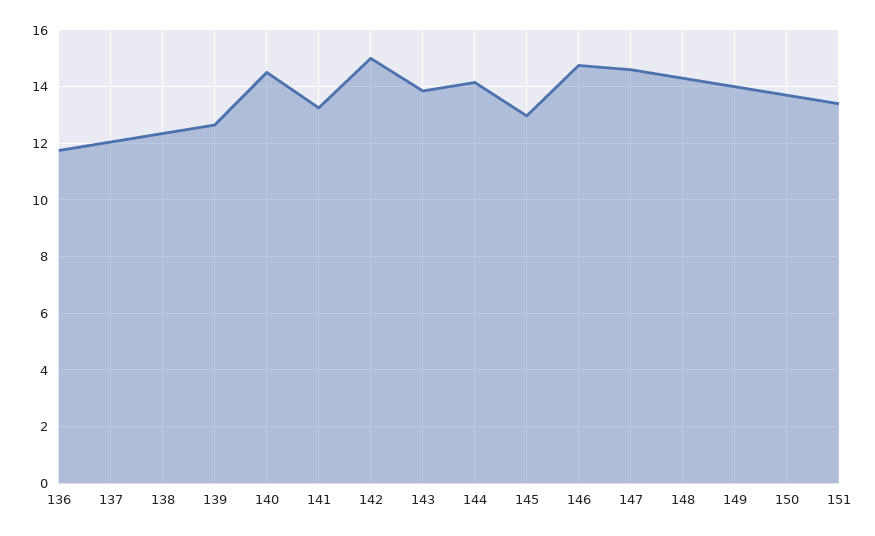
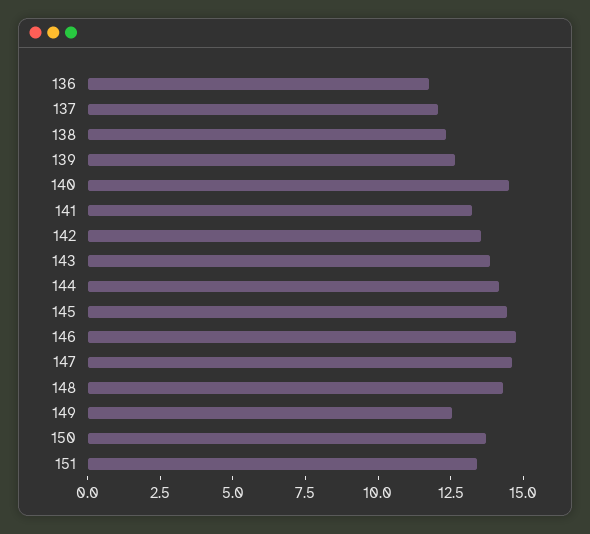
142: 15 -> 13.5
145: 13 -> 14.5
149: 14 -> 12.5

